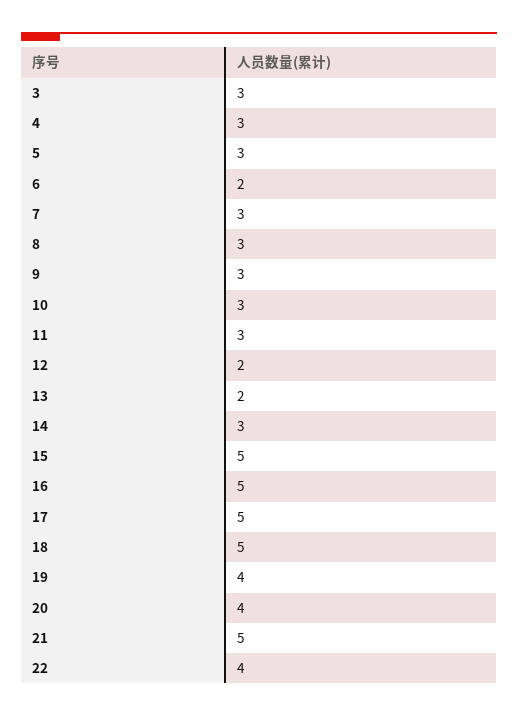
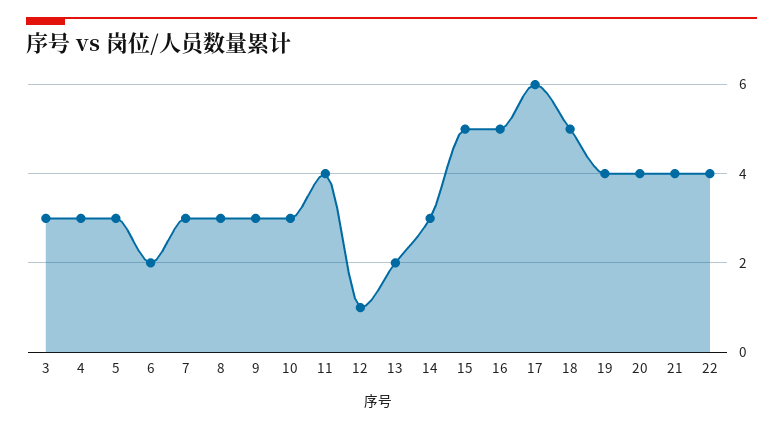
11: 3 -> 4
12: 2 -> 1
17: 5 -> 6
21: 5 -> 4

